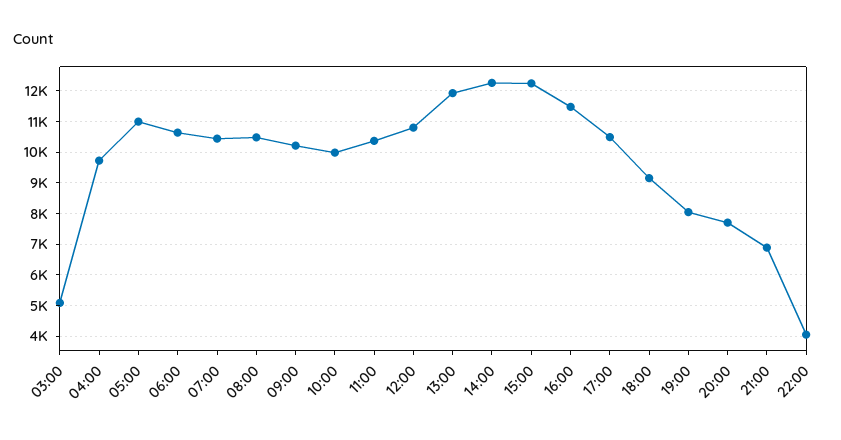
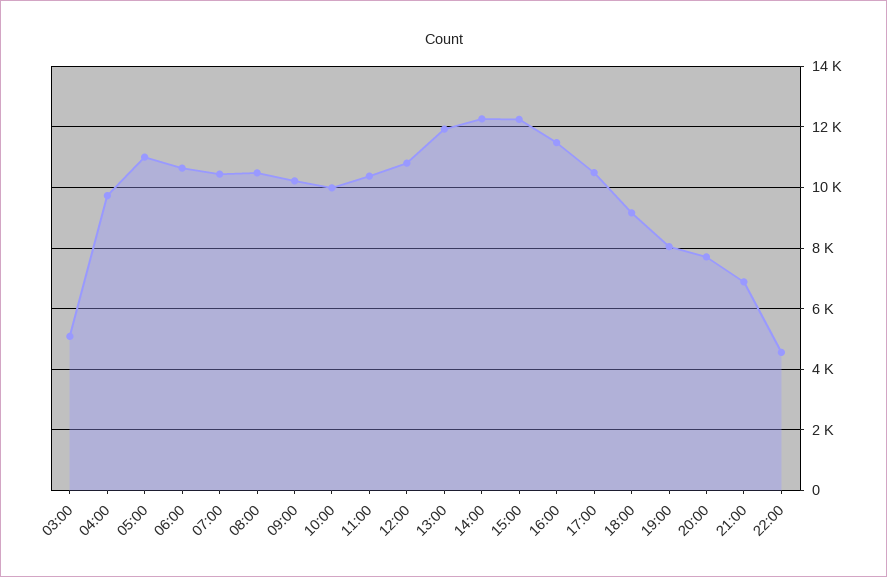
22:00: 4000 -> 4600

